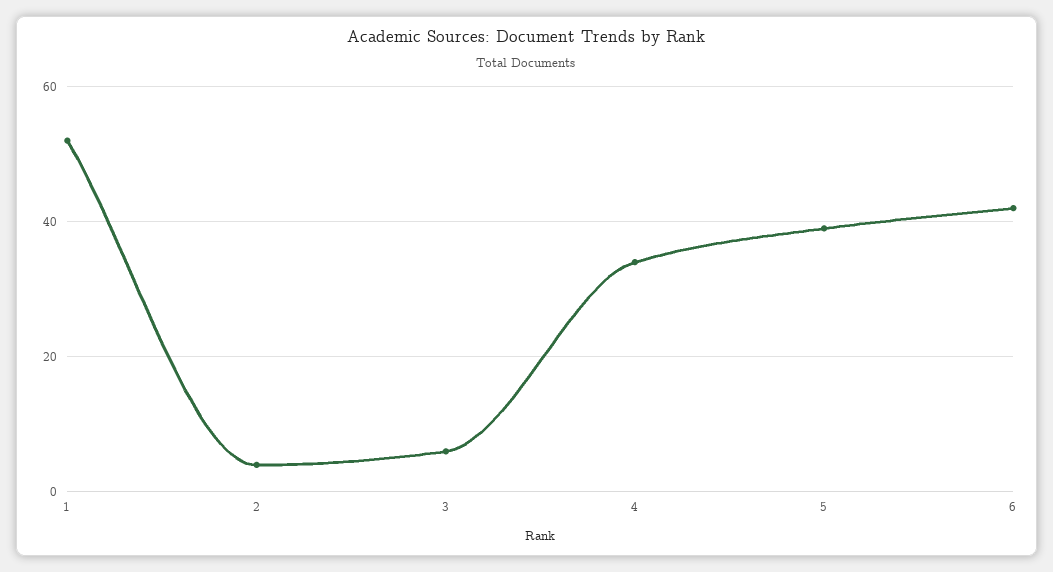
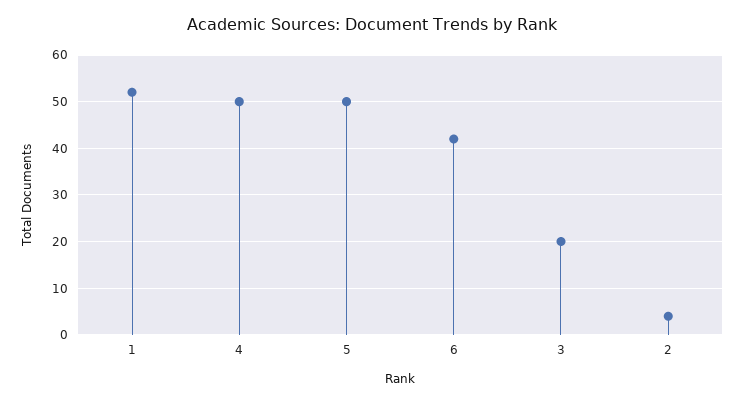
3: 5 -> 20
4: 35 -> 50
5: 40 -> 50

